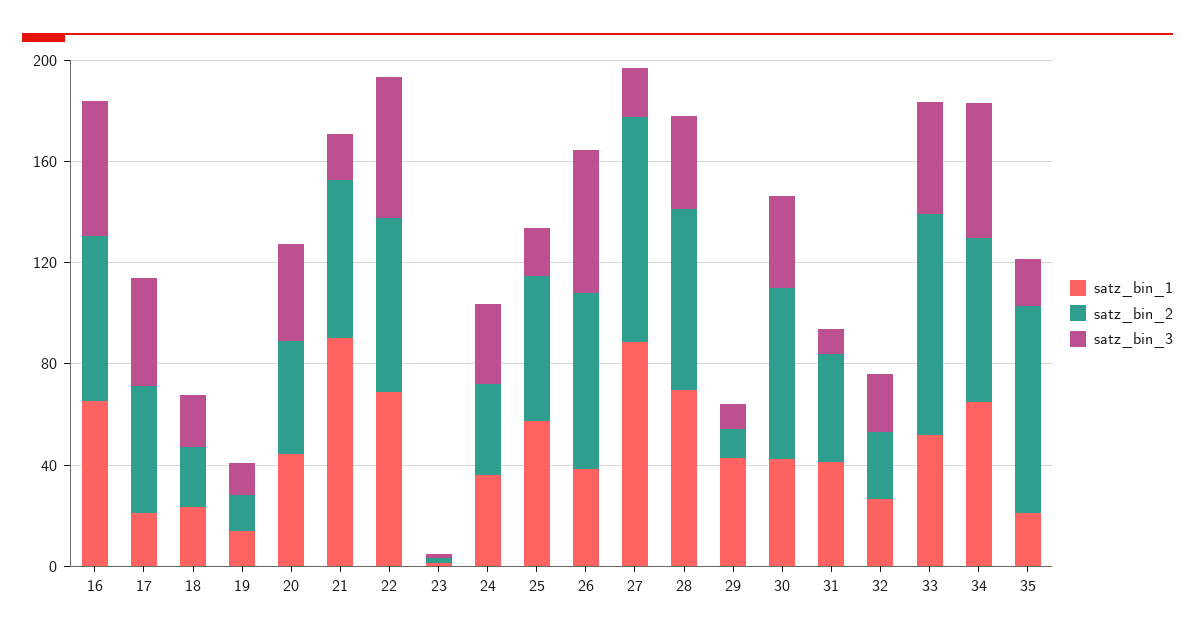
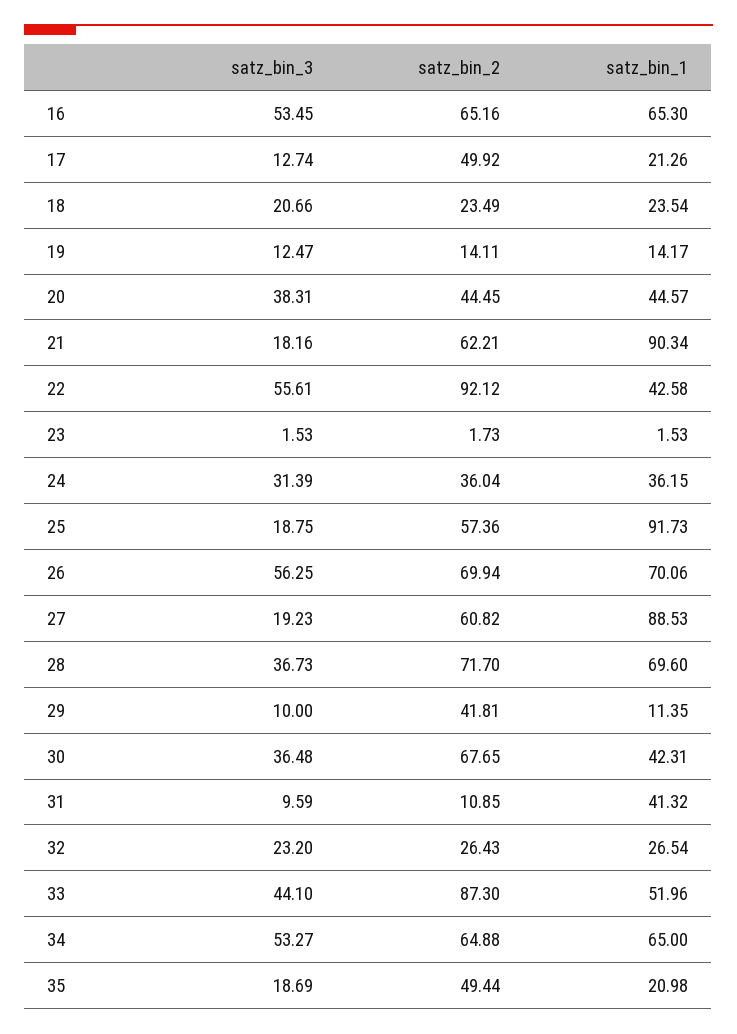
satz_bin_3, 17: 40 -> 12.74
satz_bin_1, 22: 70 -> 42.58
satz_bin_2, 22: 70 -> 92.12
satz_bin_1, 25: 60 -> 91.73
satz_bin_1, 26: 40 -> 70.06
satz_bin_2, 27: 90 -> 60.82
satz_bin_1, 29: 40 -> 11.35
satz_bin_2, 29: 10 -> 41.81
satz_bin_2, 31: 40 -> 10.85
satz_bin_2, 35: 80 -> 49.44

